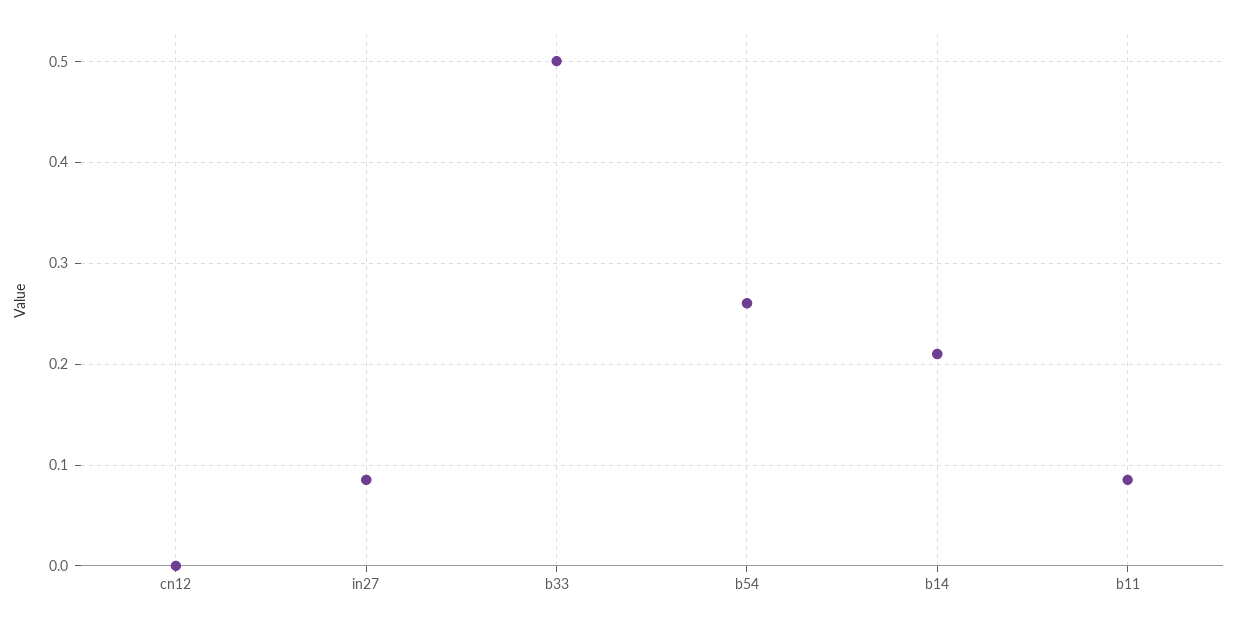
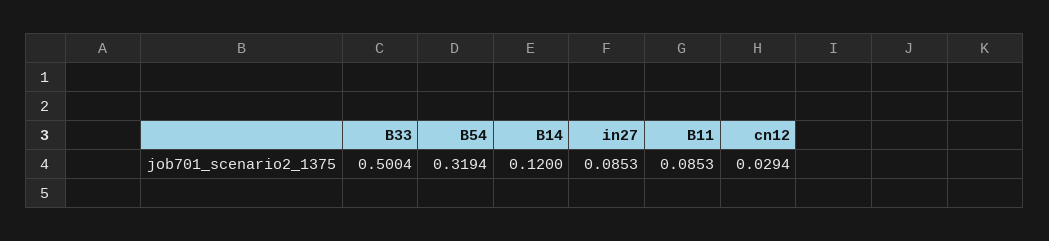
cn12: 0 -> 0.0294
b54: 0.26 -> 0.3194
b14: 0.21 -> 0.12

